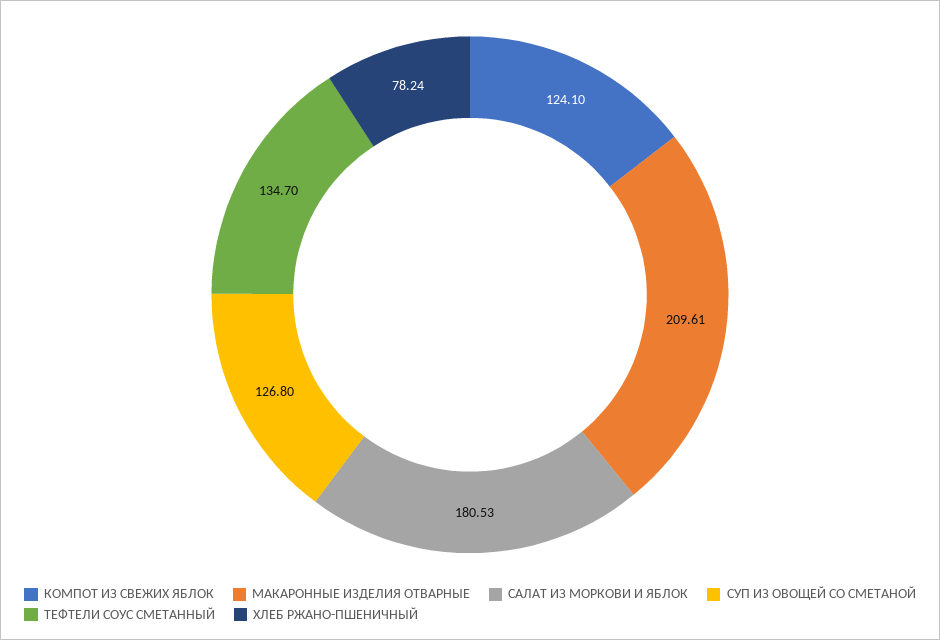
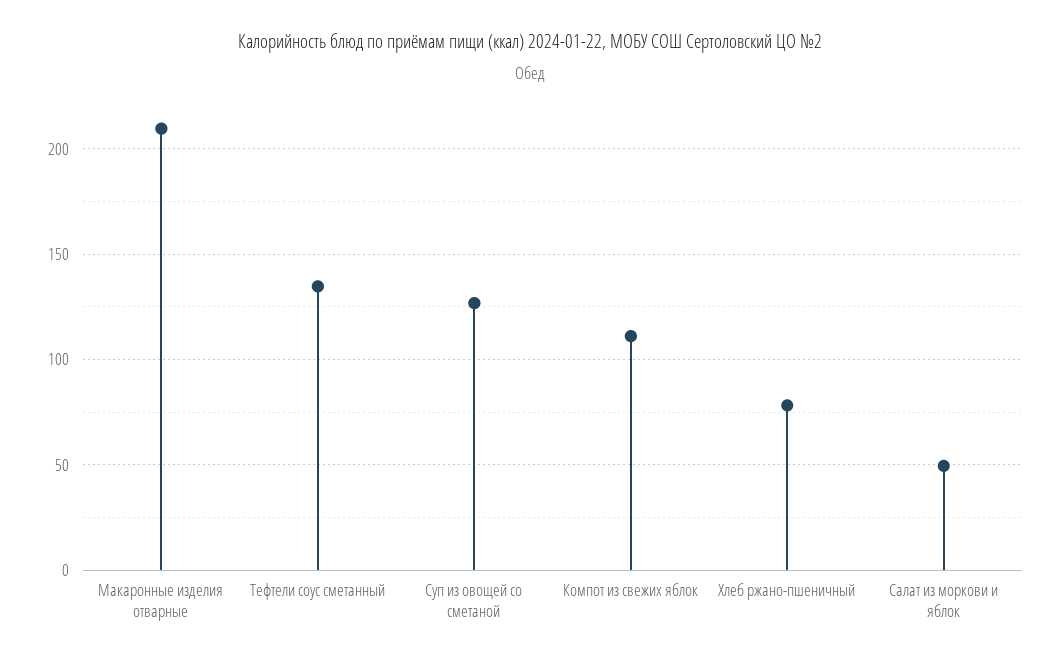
КОМПОТ ИЗ СВЕЖИХ ЯБЛОК: 124.1 -> 110
САЛАТ ИЗ МОРКОВИ И ЯБЛОК: 180.53 -> 50

